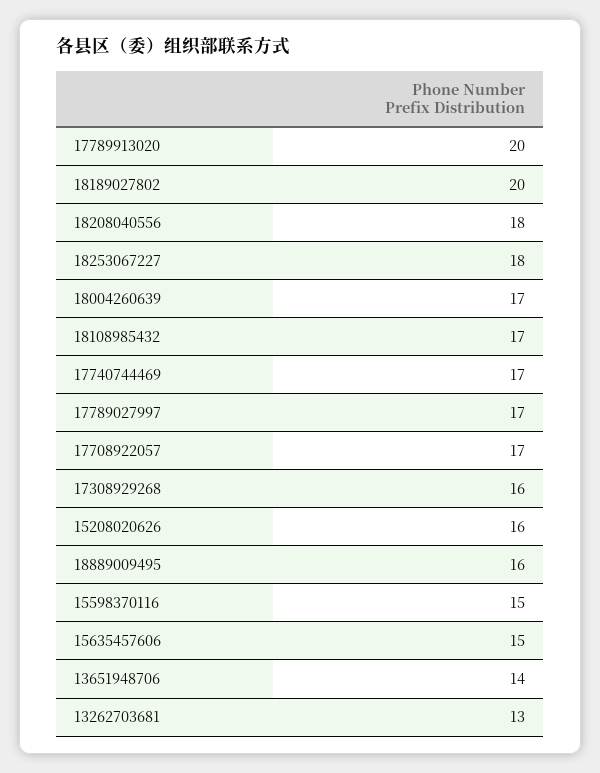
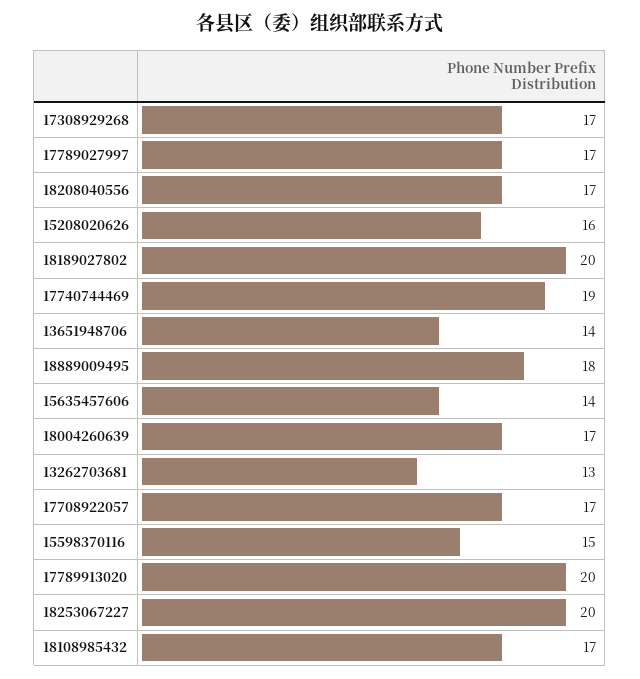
18208040556: 18 -> 17
18253067227: 18 -> 20
17740744469: 17 -> 19
17308929268: 16 -> 17
18889009495: 16 -> 18
15635457606: 15 -> 14

